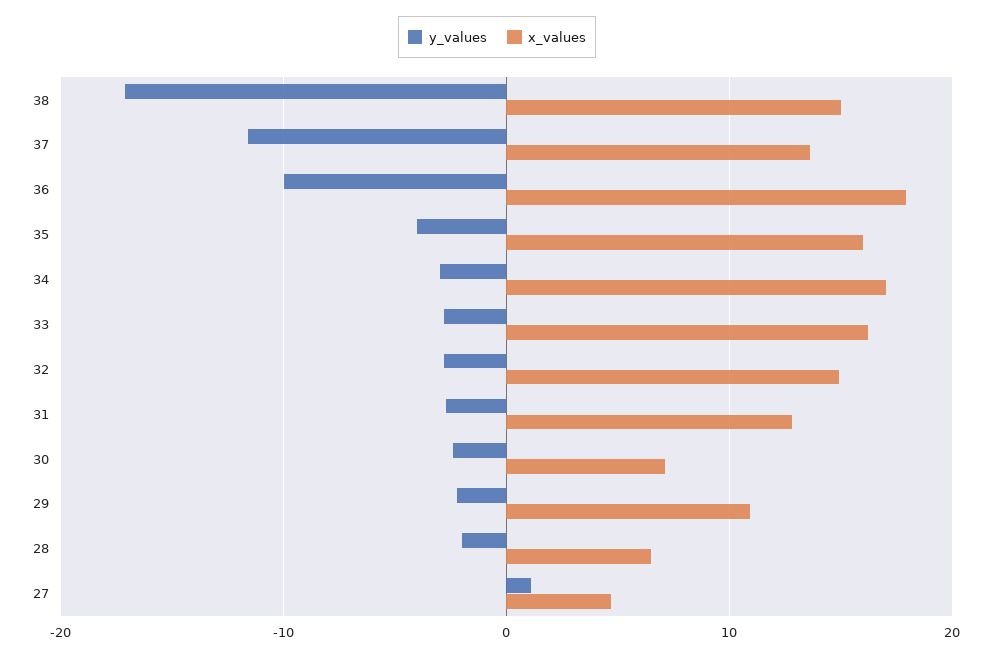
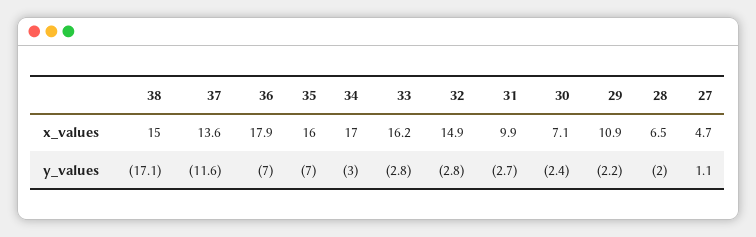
y_values, 36: -10 -> -7
y_values, 35: -4 -> -7
x_values, 31: 13 -> 9.9

